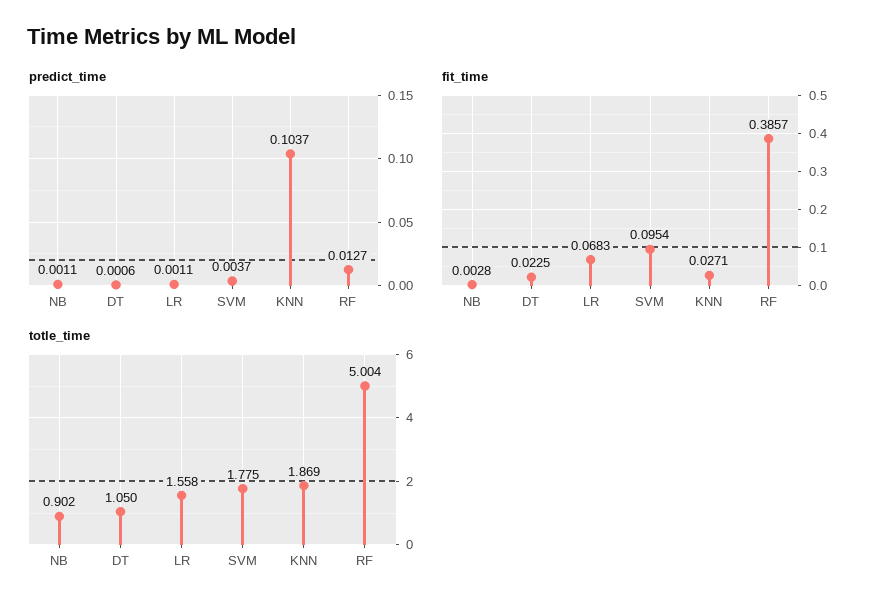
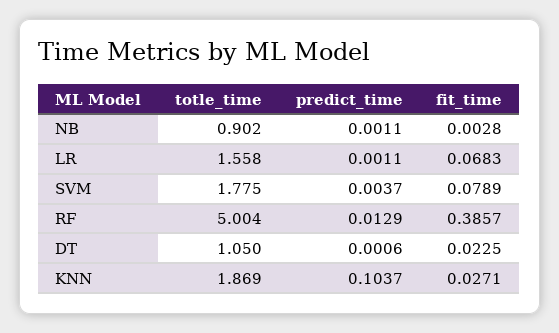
predict_time, RF: 0.0127 -> 0.0129
fit_time, SVM: 0.0954 -> 0.0789

